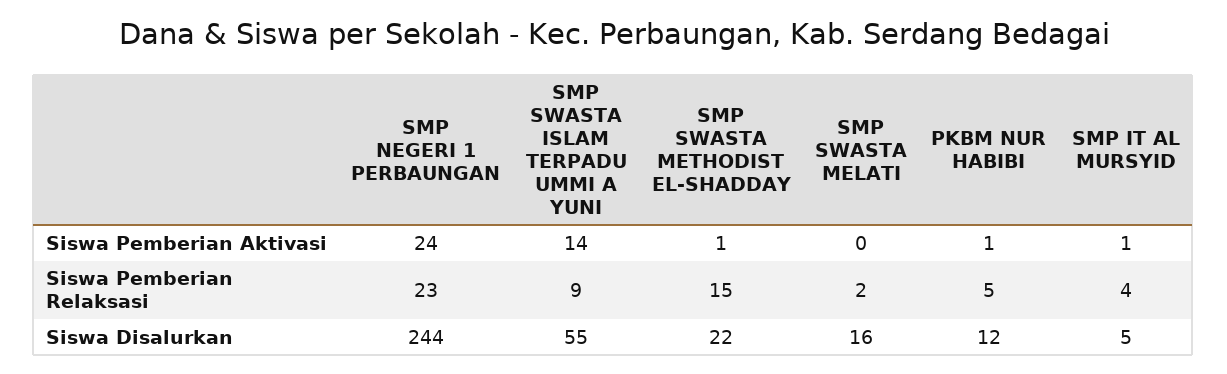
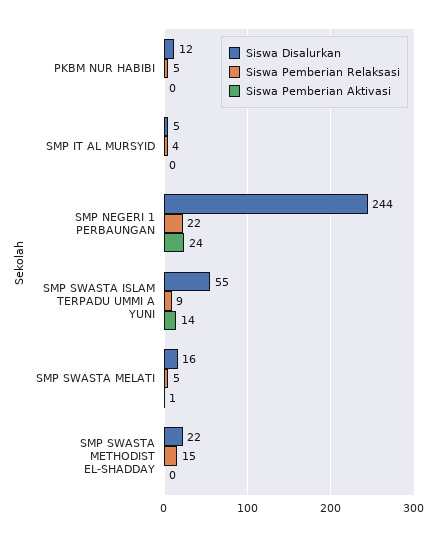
Siswa Pemberian Aktivasi, SMP SWASTA METHODIST EL-SHADDAY: 1 -> 0
Siswa Pemberian Aktivasi, SMP SWASTA MELATI: 0 -> 1
Siswa Pemberian Aktivasi, PKBM NUR HABIBI: 1 -> 0
Siswa Pemberian Aktivasi, SMP IT AL MURSYID: 1 -> 0
Siswa Pemberian Relaksasi, SMP NEGERI 1 PERBAUNGAN: 23 -> 22
Siswa Pemberian Relaksasi, SMP SWASTA MELATI: 2 -> 5

